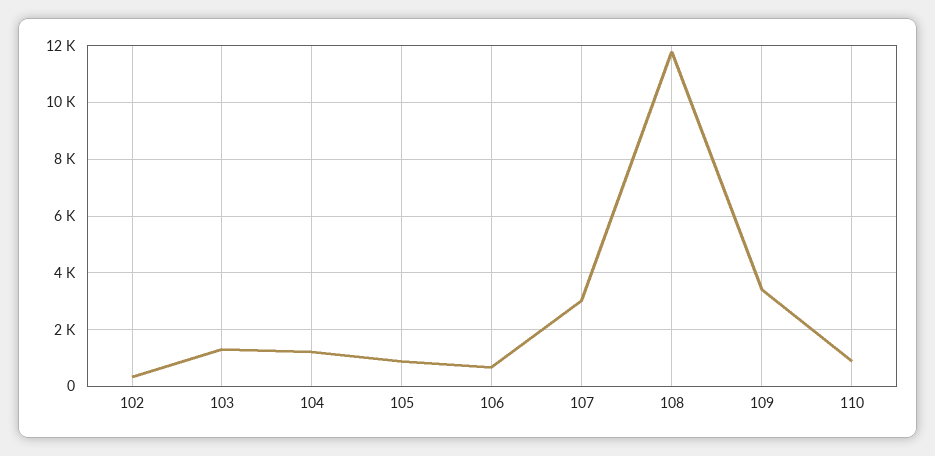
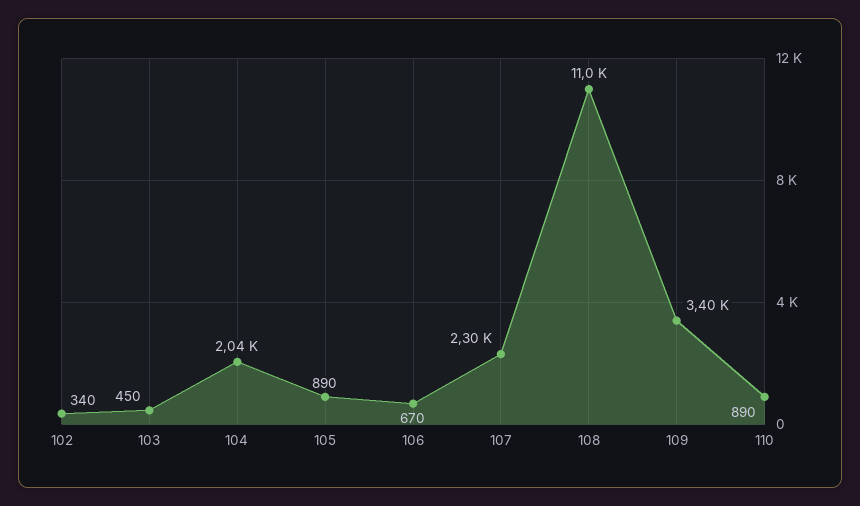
103: 1250 -> 450
104: 1250 -> 2040
107: 3000 -> 2300
108: 11750 -> 11000

